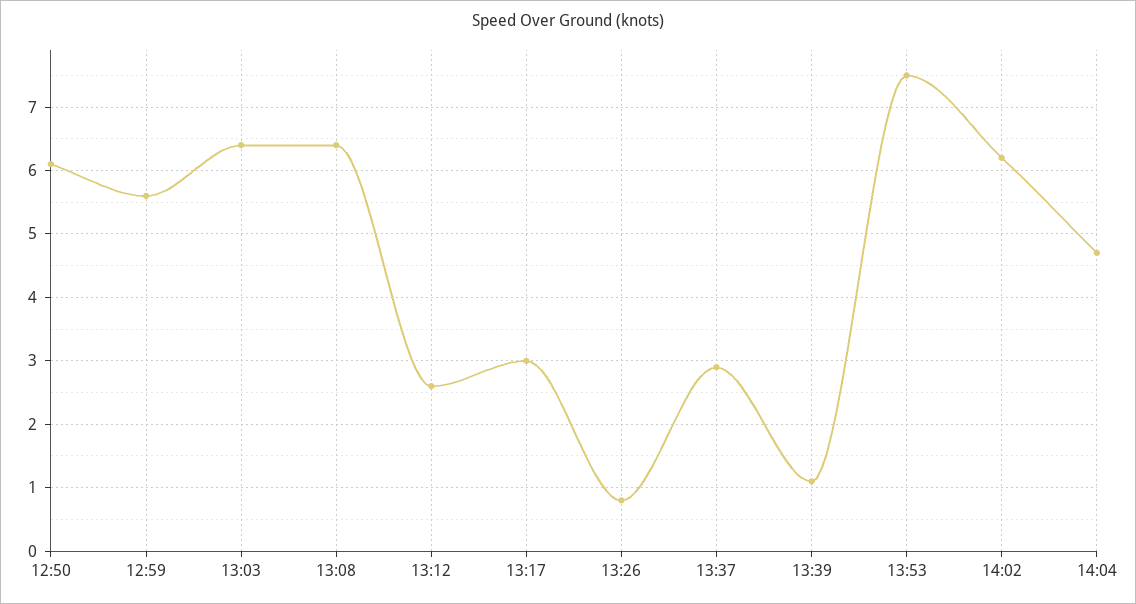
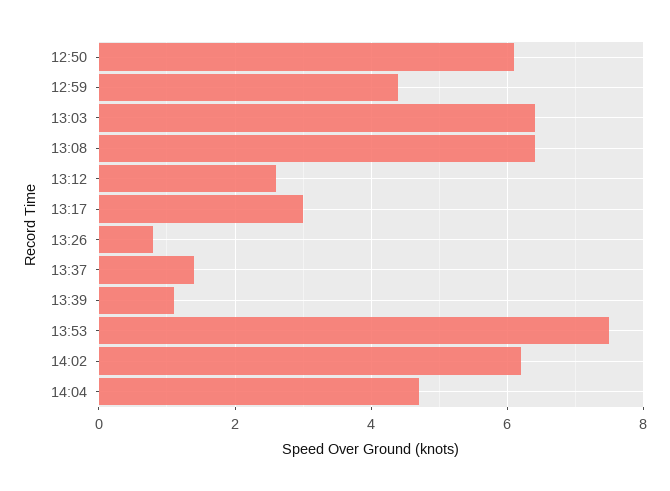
12:59: 5.6 -> 4.5
13:37: 2.9 -> 1.5

